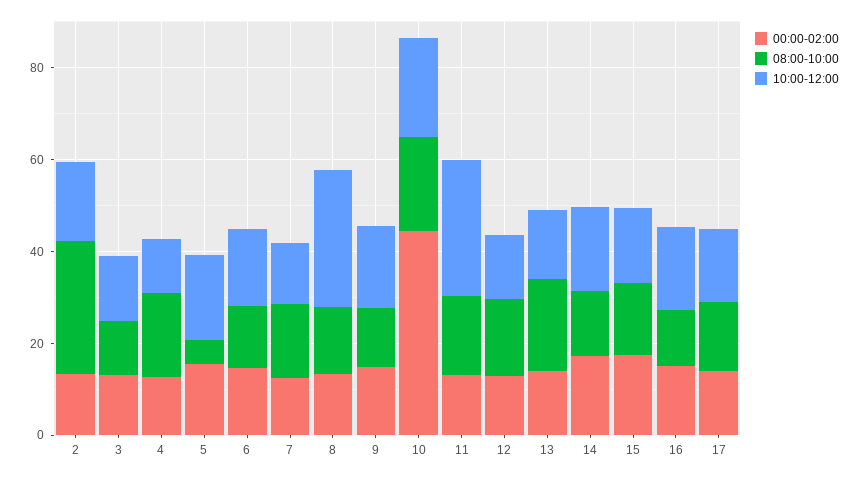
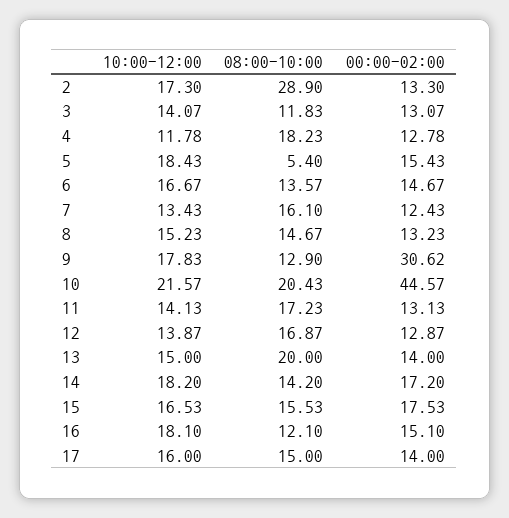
10:00-12:00, 8: 30 -> 15.23
00:00-02:00, 9: 15 -> 30.62
10:00-12:00, 11: 30 -> 14.13

